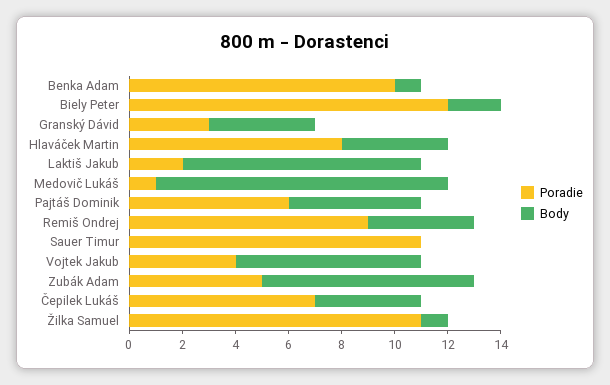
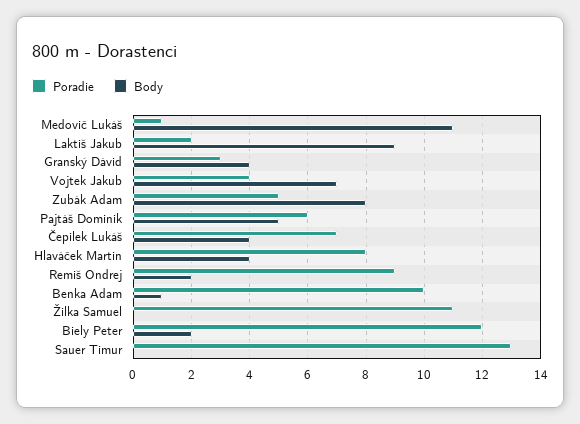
Body, Remiš Ondrej: 4 -> 2
Poradie, Sauer Timur: 11 -> 13
Body, Žilka Samuel: 1 -> 0

